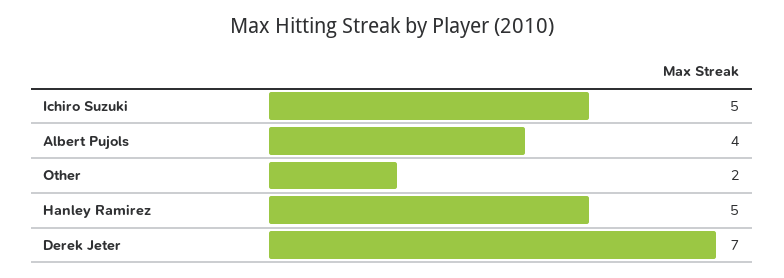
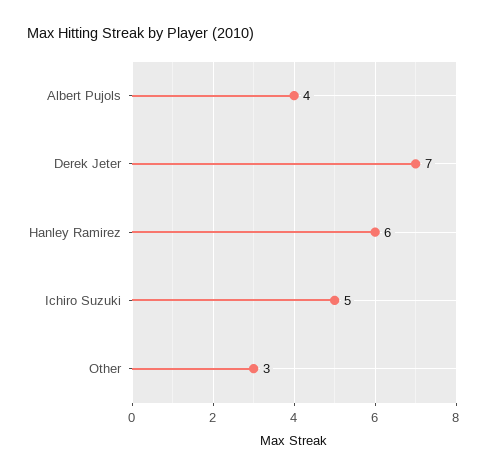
Other: 2 -> 3
Hanley Ramirez: 5 -> 6

